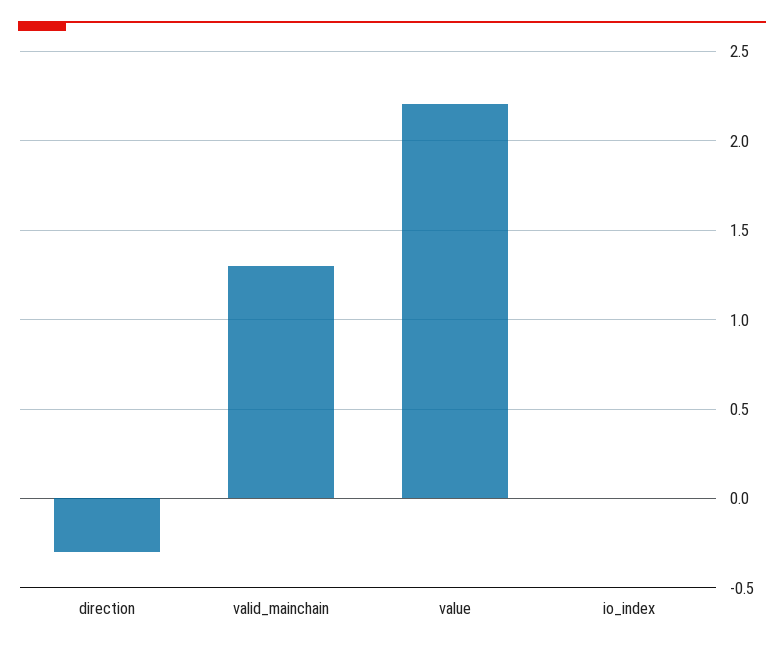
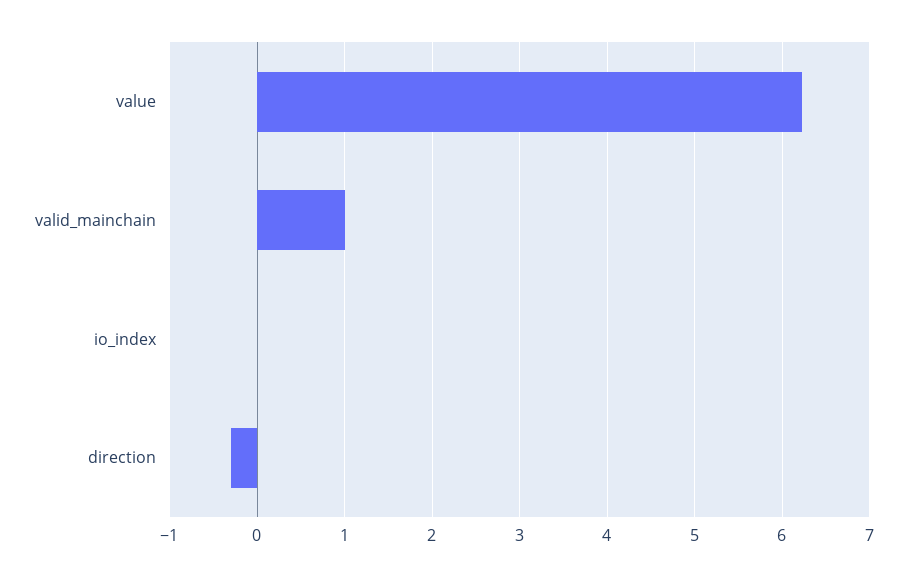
valid_mainchain: 1.3 -> 1
value: 2.2 -> 6.2

